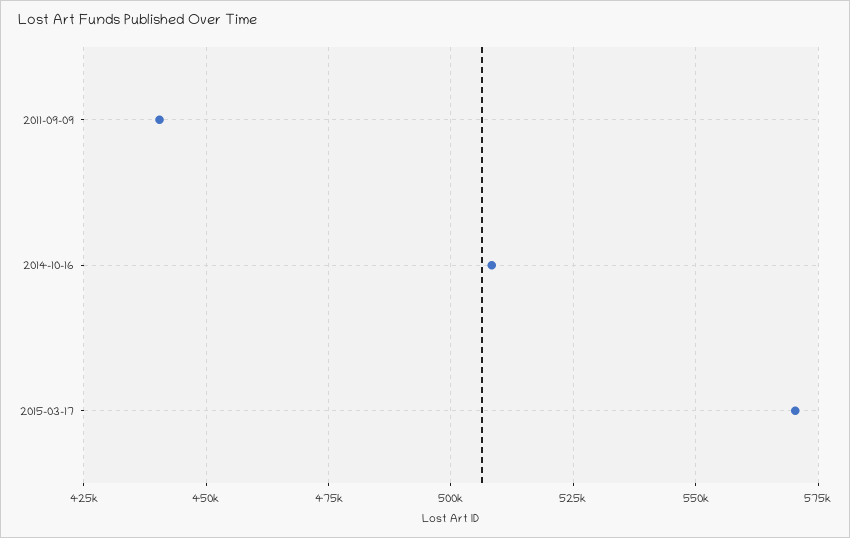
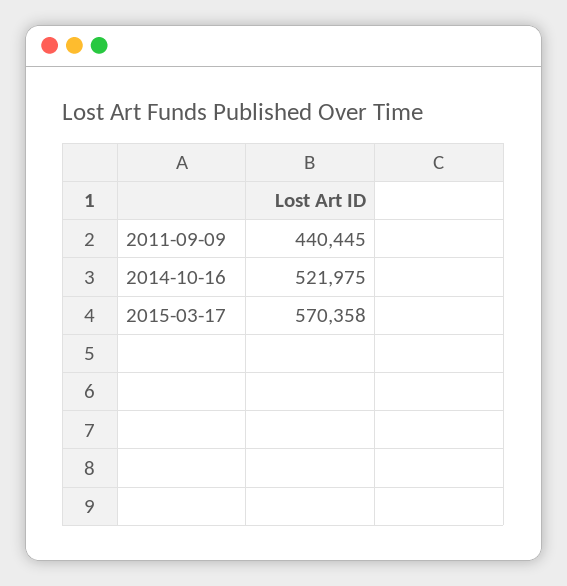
2014-10-16: 507500 -> 521975

